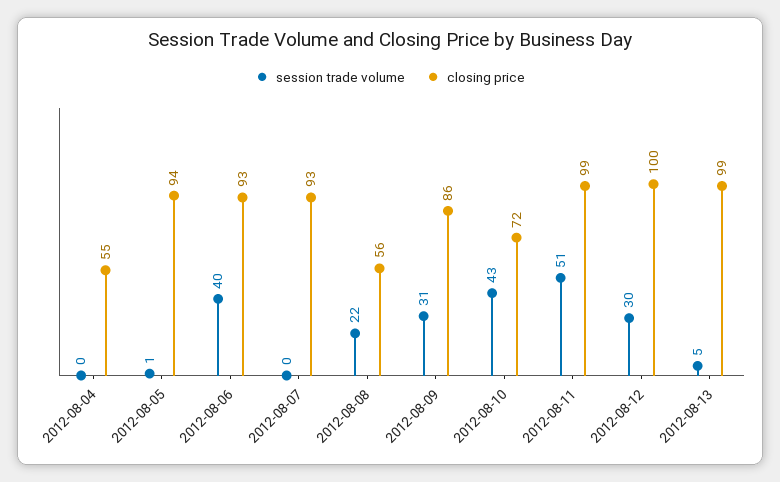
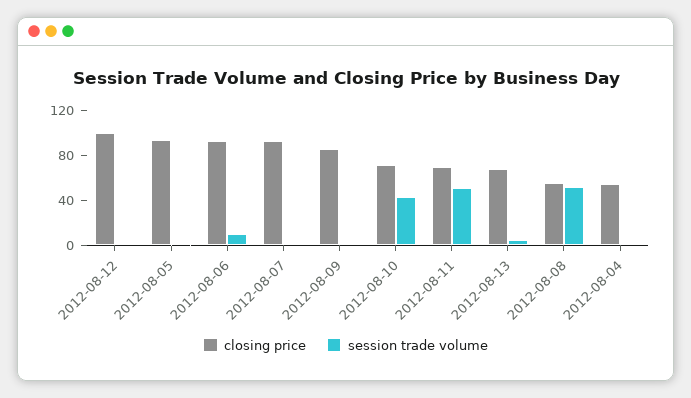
session trade volume, 2012-08-06: 40 -> 10
session trade volume, 2012-08-08: 22 -> 50
session trade volume, 2012-08-09: 31 -> 0
closing price, 2012-08-11: 99 -> 70
session trade volume, 2012-08-12: 30 -> 0
closing price, 2012-08-13: 99 -> 70

